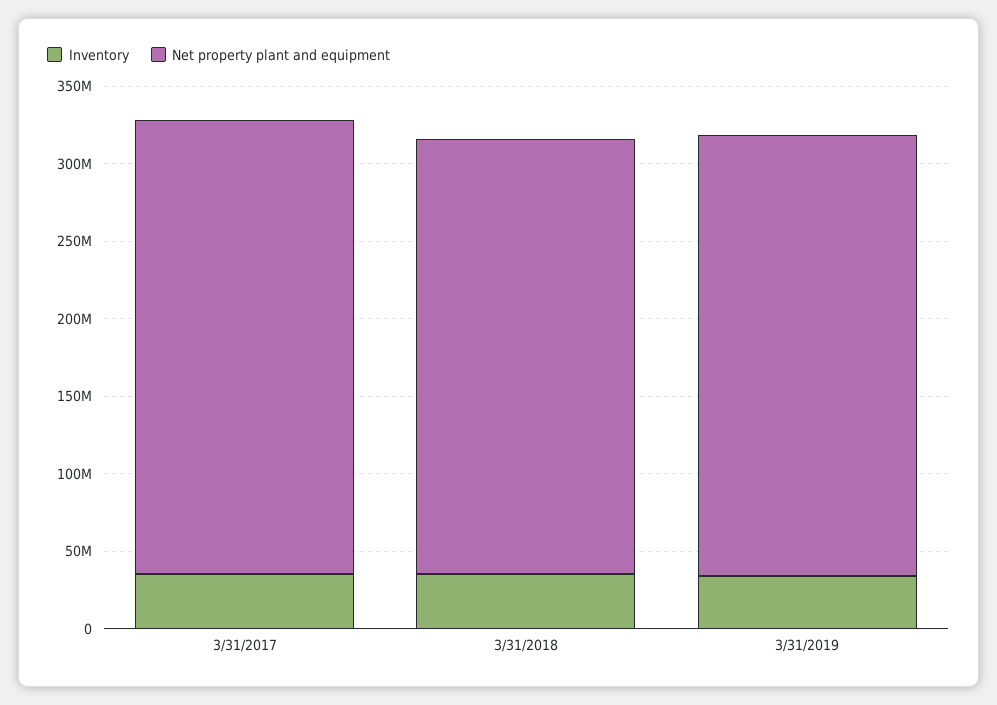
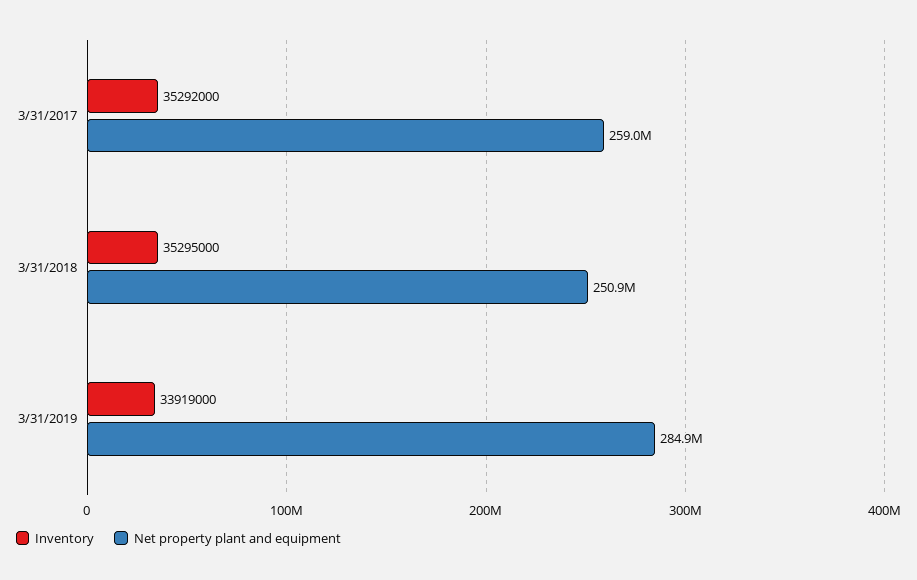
Net property plant and equipment, 3/31/2017: 290000000 -> 259000000
Net property plant and equipment, 3/31/2018: 280000000 -> 250900000

